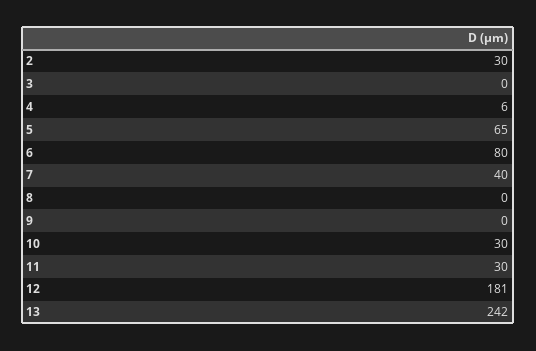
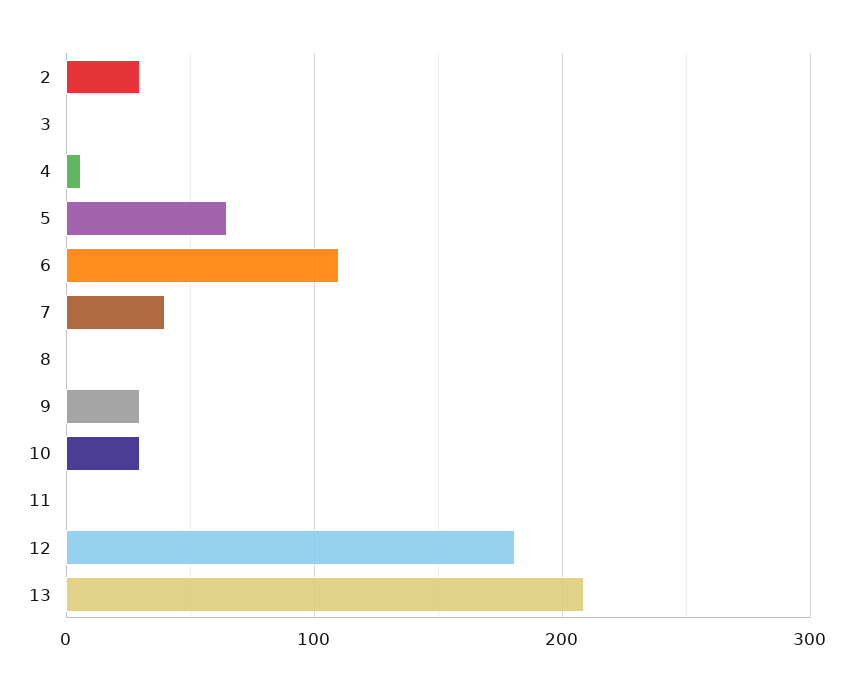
6: 80 -> 110
9: 0 -> 30
11: 30 -> 0
13: 242 -> 210

